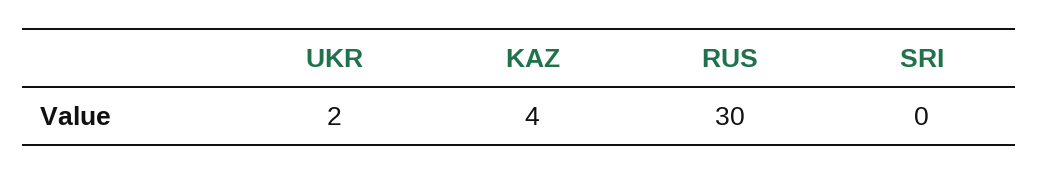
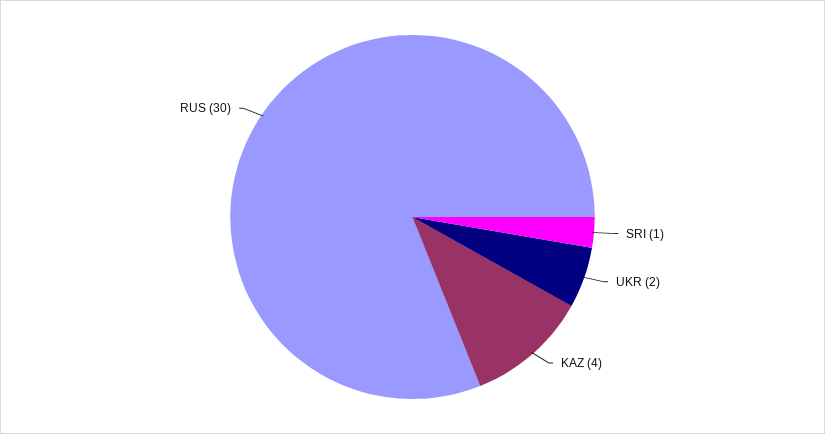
SRI: 0 -> 1

